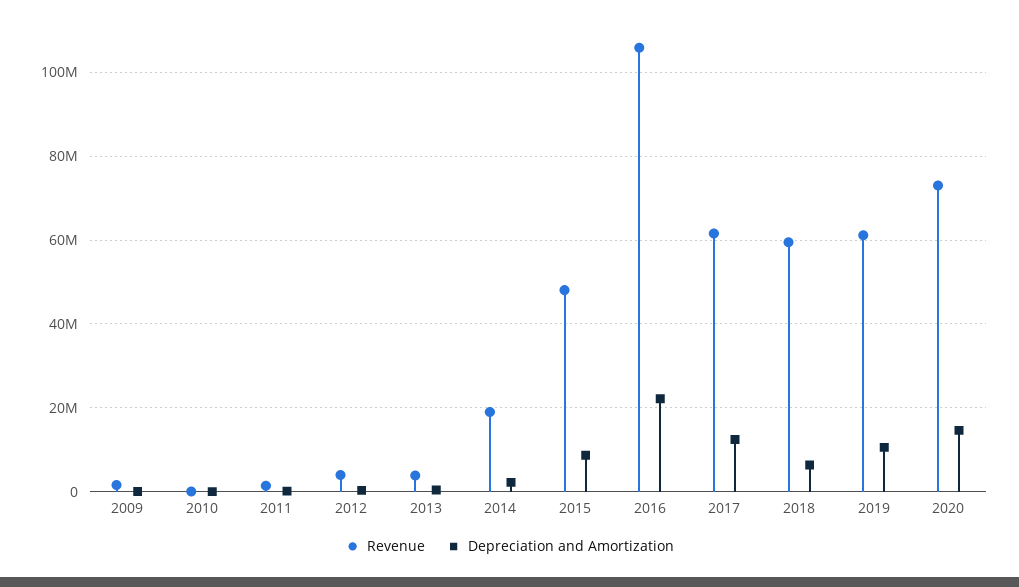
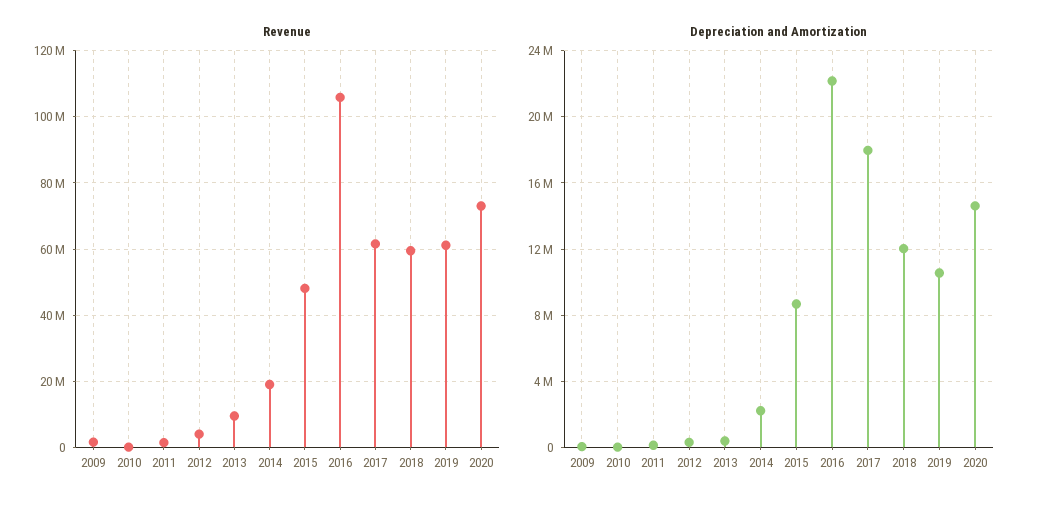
Revenue, 2013: 4000000 -> 10000000
Depreciation and Amortization, 2017: 12000000 -> 18000000
Depreciation and Amortization, 2018: 6000000 -> 12000000

